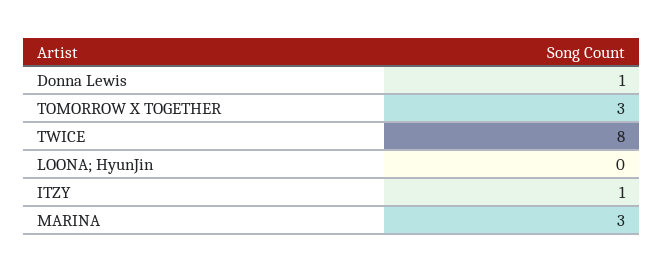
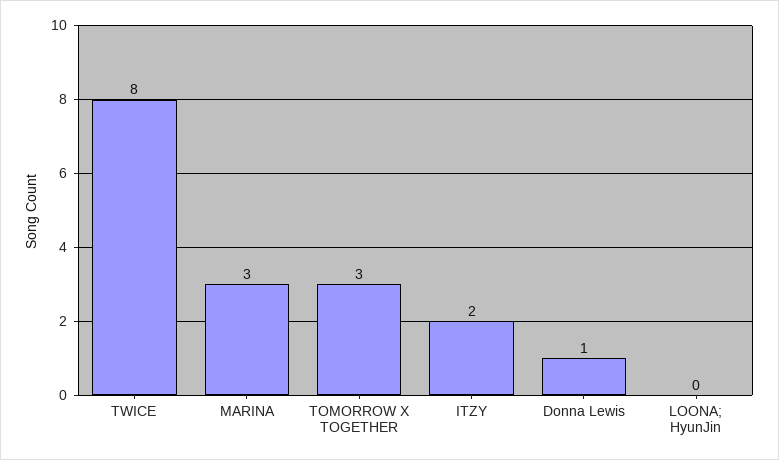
ITZY: 1 -> 2

